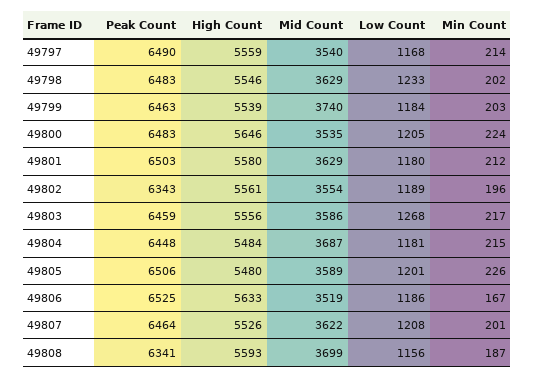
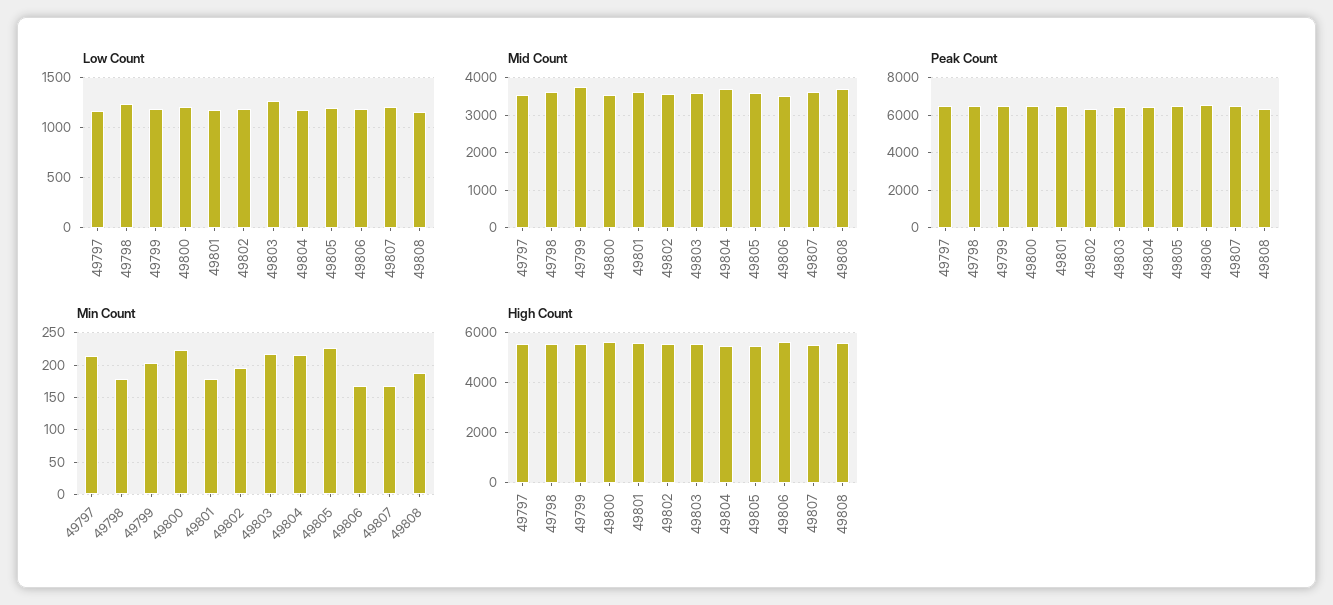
Min Count, 49798: 202 -> 180
Min Count, 49801: 212 -> 180
Min Count, 49807: 201 -> 170

